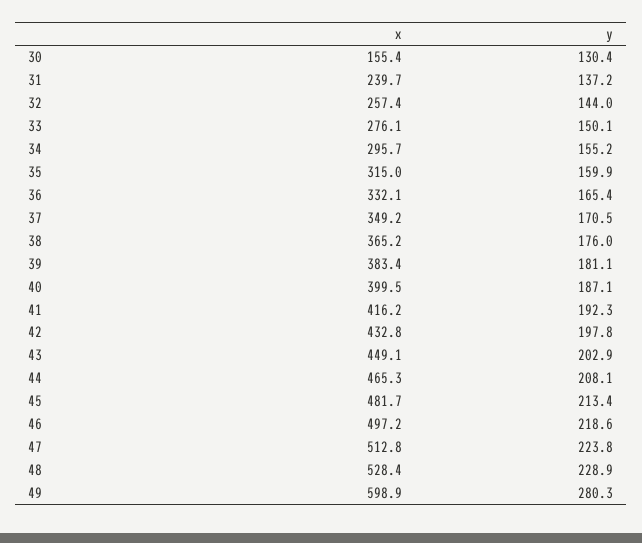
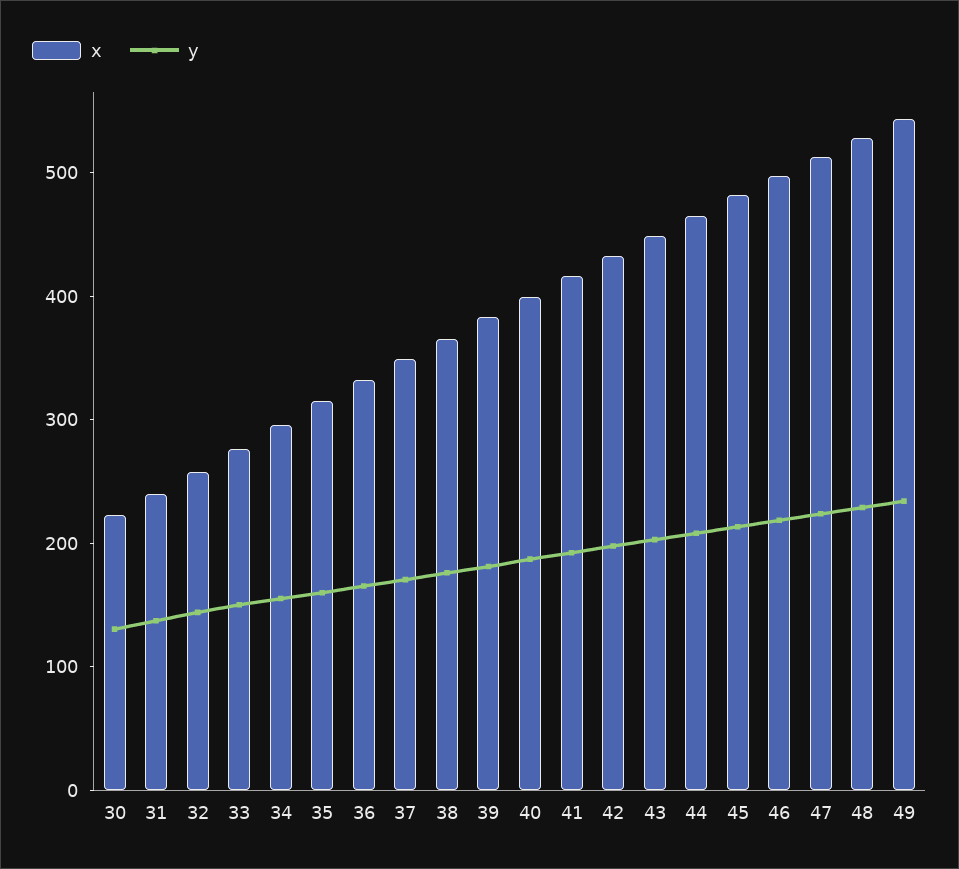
x, 30: 155.4 -> 220
x, 49: 598.9 -> 540
y, 49: 280.3 -> 240

